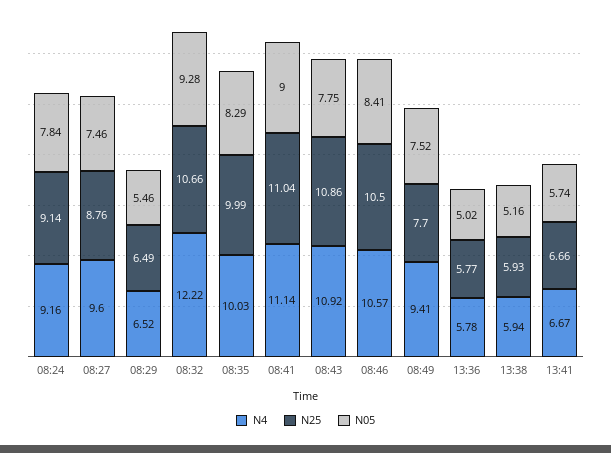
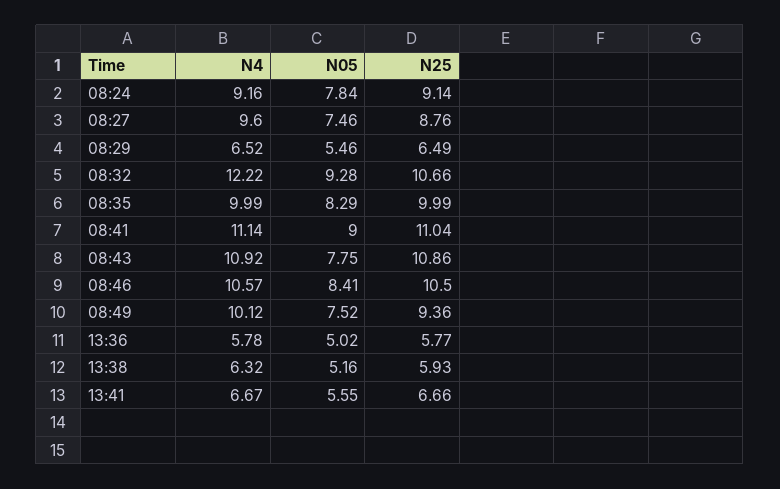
N4, 08:35: 10.03 -> 9.99
N4, 08:49: 9.41 -> 10.12
N25, 08:49: 7.7 -> 9.36
N4, 13:38: 5.94 -> 6.32
N05, 13:41: 5.74 -> 5.55

